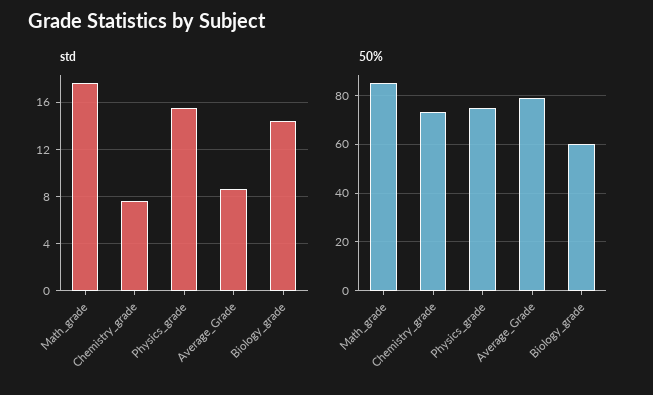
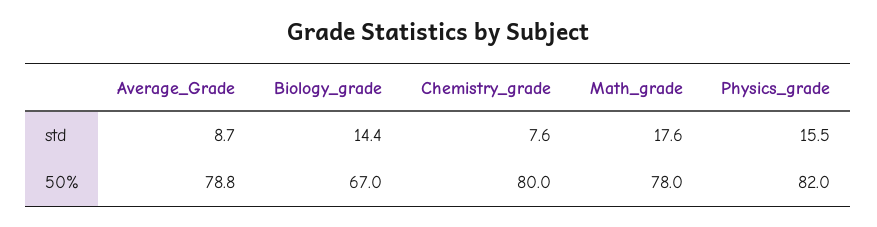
50%, Math_grade: 85 -> 78
50%, Chemistry_grade: 72.5 -> 80
50%, Physics_grade: 75 -> 82
50%, Biology_grade: 60 -> 67

